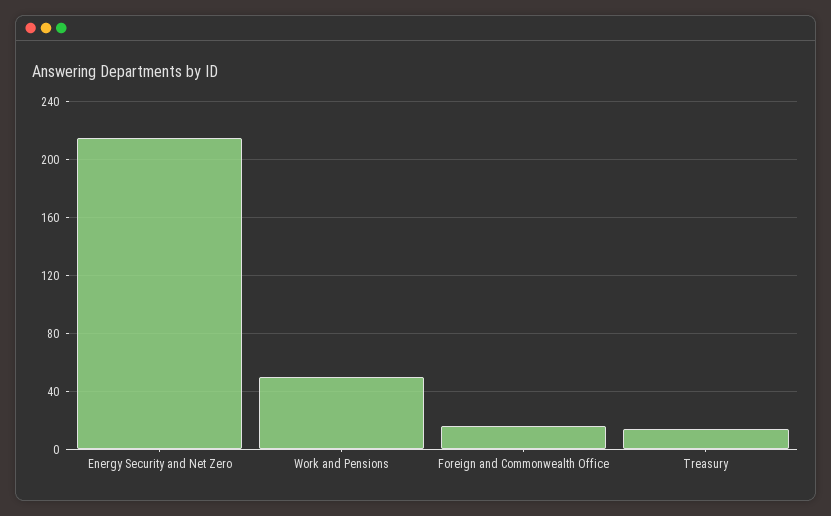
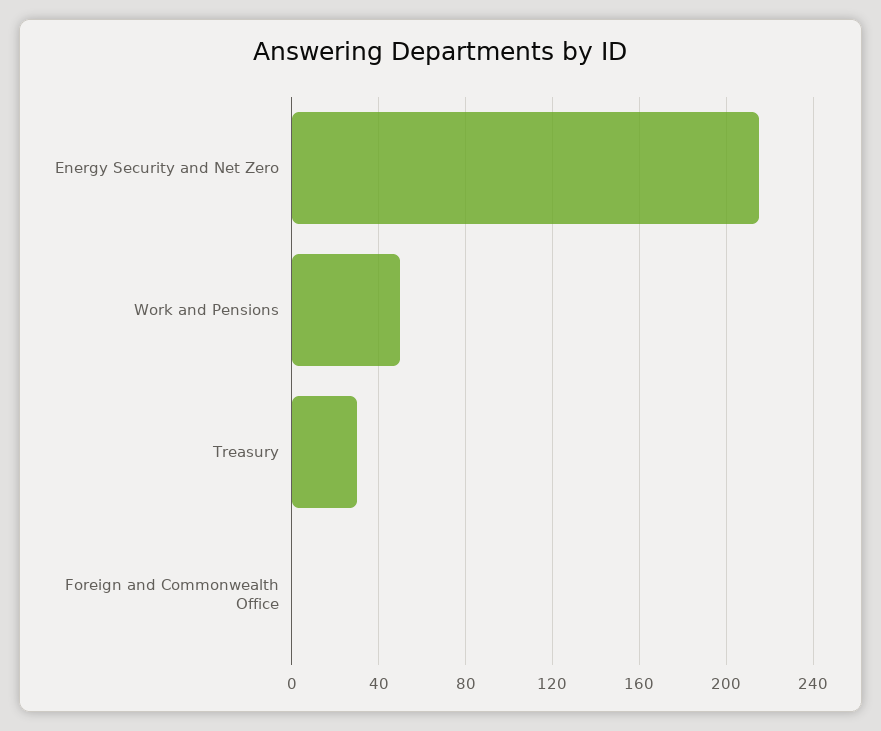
Foreign and Commonwealth Office: 15 -> 0
Treasury: 15 -> 30

